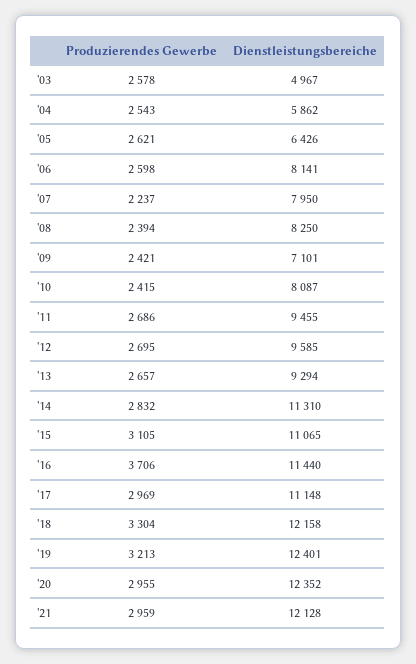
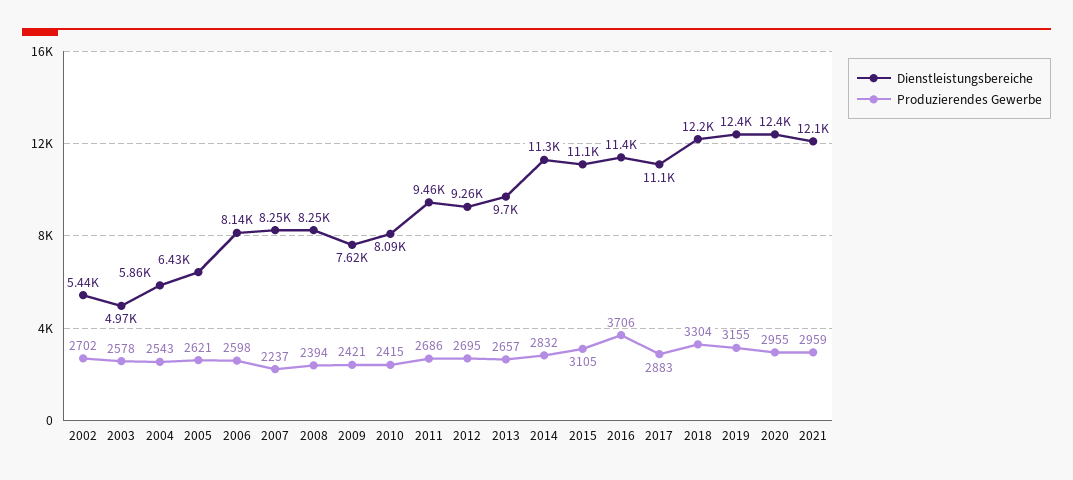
Dienstleistungsbereiche, '07: 7950 -> 8250
Dienstleistungsbereiche, '09: 7101 -> 7620
Dienstleistungsbereiche, '12: 9585 -> 9260
Dienstleistungsbereiche, '13: 9294 -> 9700
Produzierendes Gewerbe, '17: 2969 -> 2883
Produzierendes Gewerbe, '19: 3213 -> 3155
Dienstleistungsbereiche, 2002: none -> 5440
Produzierendes Gewerbe, 2002: none -> 2702

